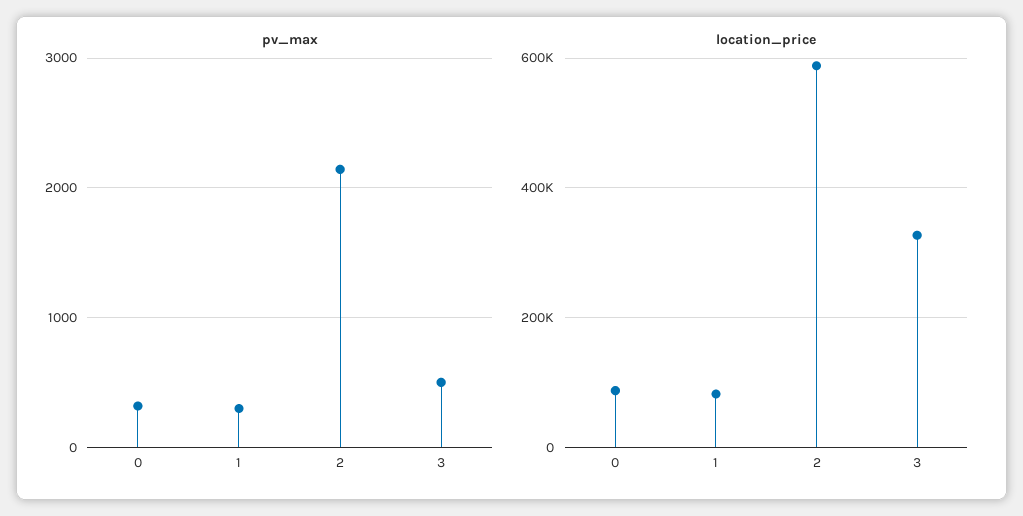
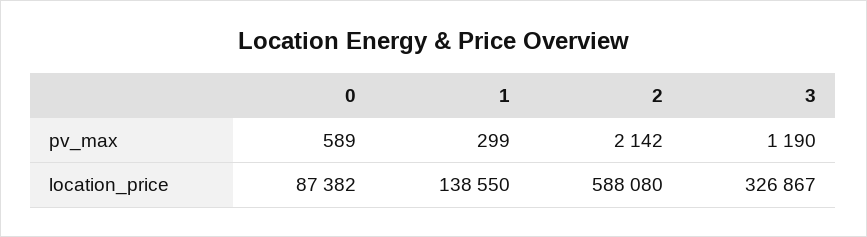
pv_max, 0: 300 -> 589
pv_max, 3: 500 -> 1190
location_price, 1: 80000 -> 138550

